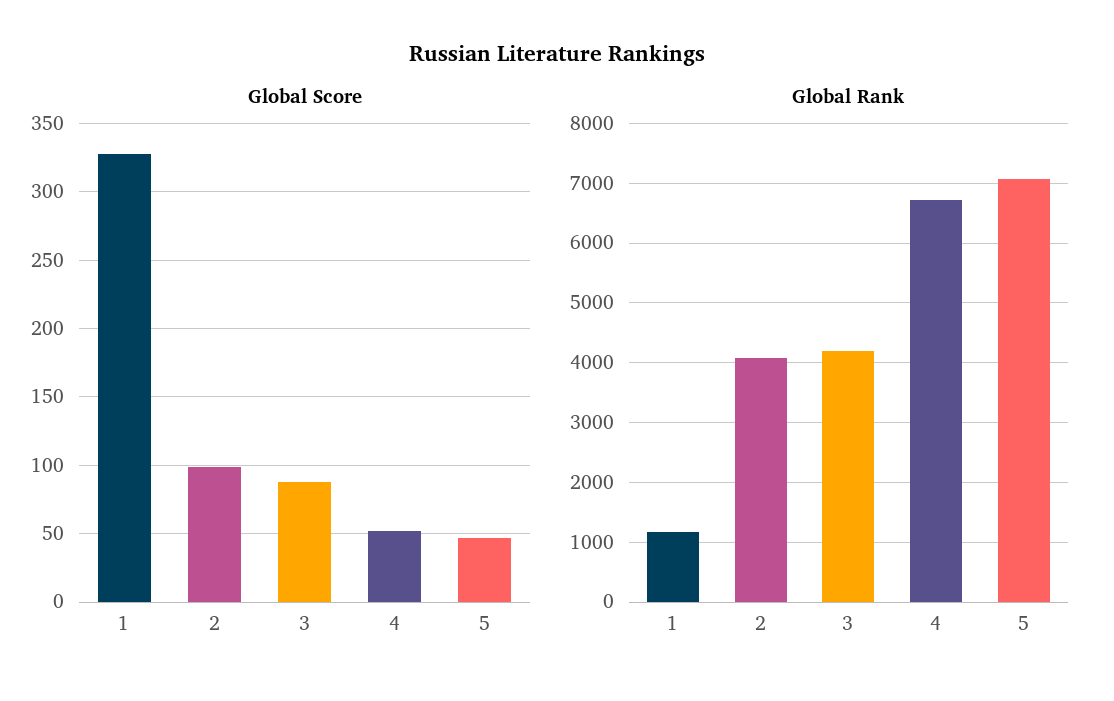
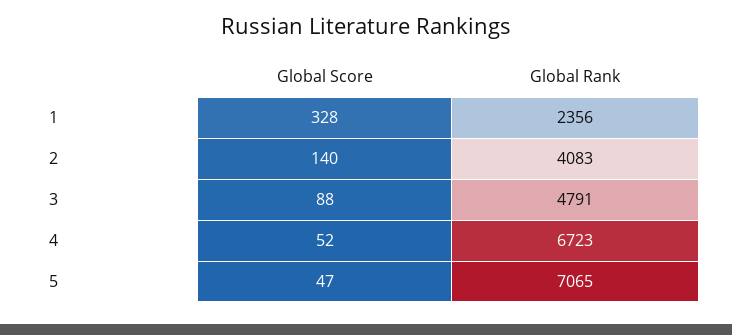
Global Score, 2: 100 -> 140
Global Rank, 1: 1200 -> 2356
Global Rank, 3: 4200 -> 4791

